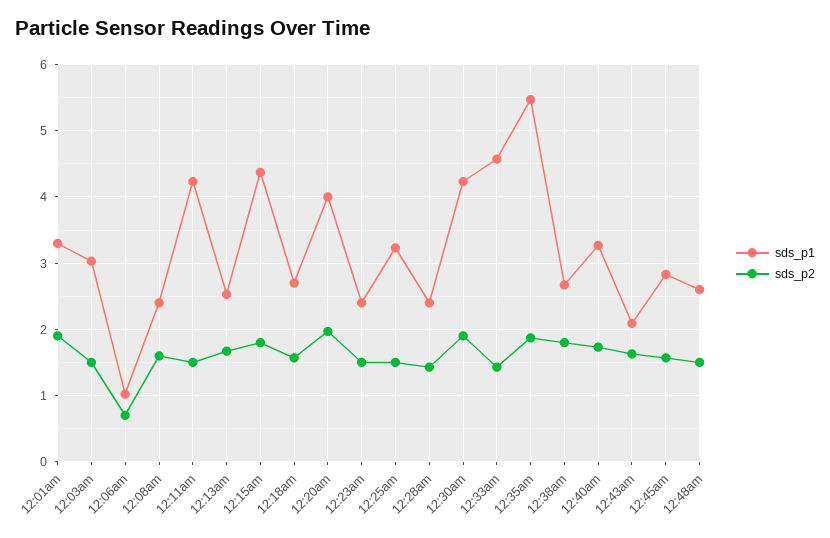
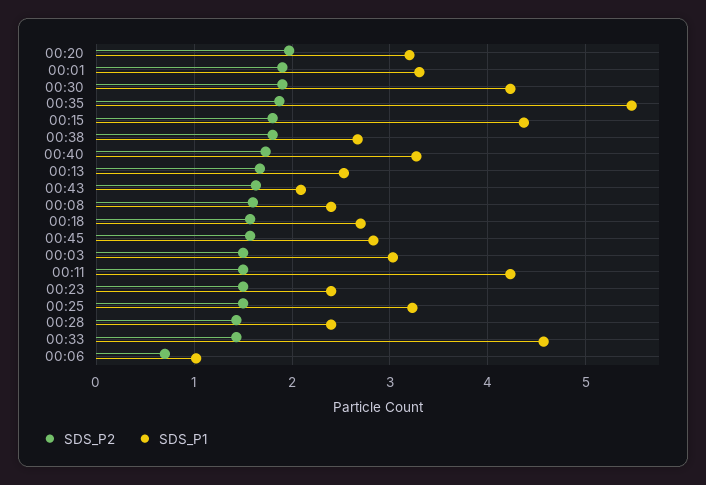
sds_p1, 12:20am: 4 -> 3.2
sds_p1, 12:48am: 2.6 -> none
sds_p2, 12:48am: 1.5 -> none

